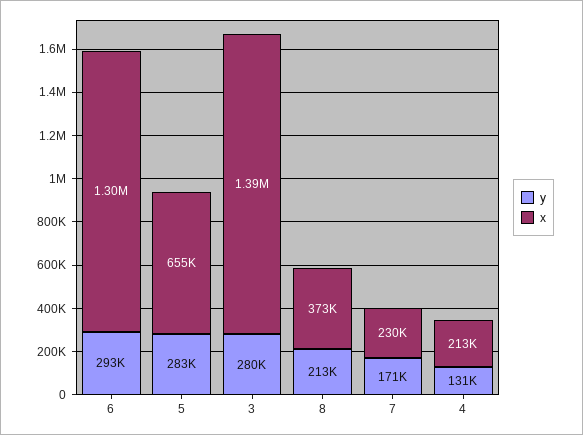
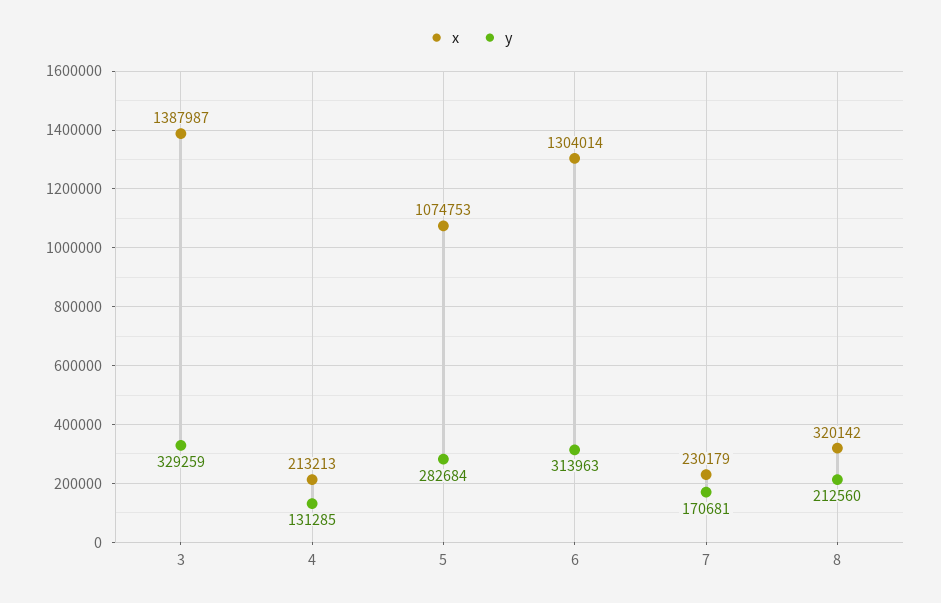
y, 6: 293000 -> 313963
x, 5: 655000 -> 1074753
y, 3: 280000 -> 329259
x, 8: 373000 -> 320142

